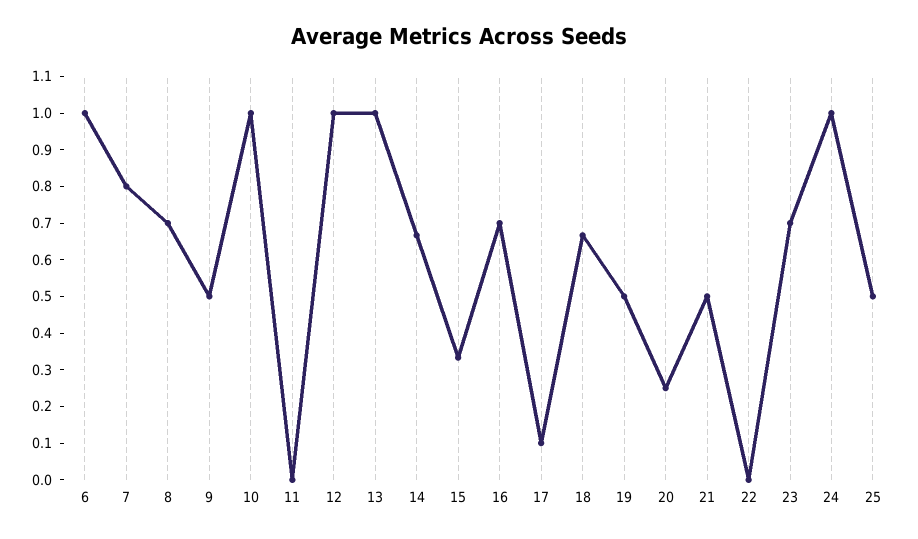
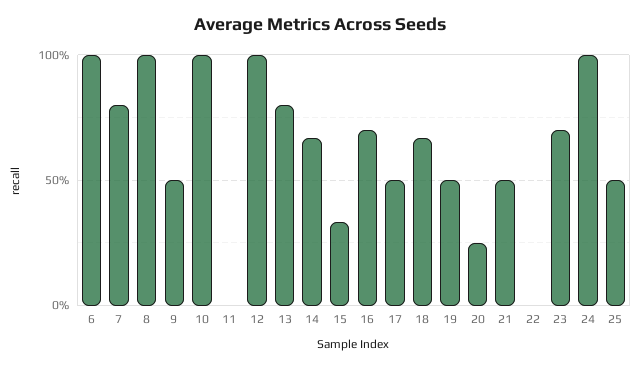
8: 0.7 -> 1
13: 1 -> 0.8
17: 0.1 -> 0.5

